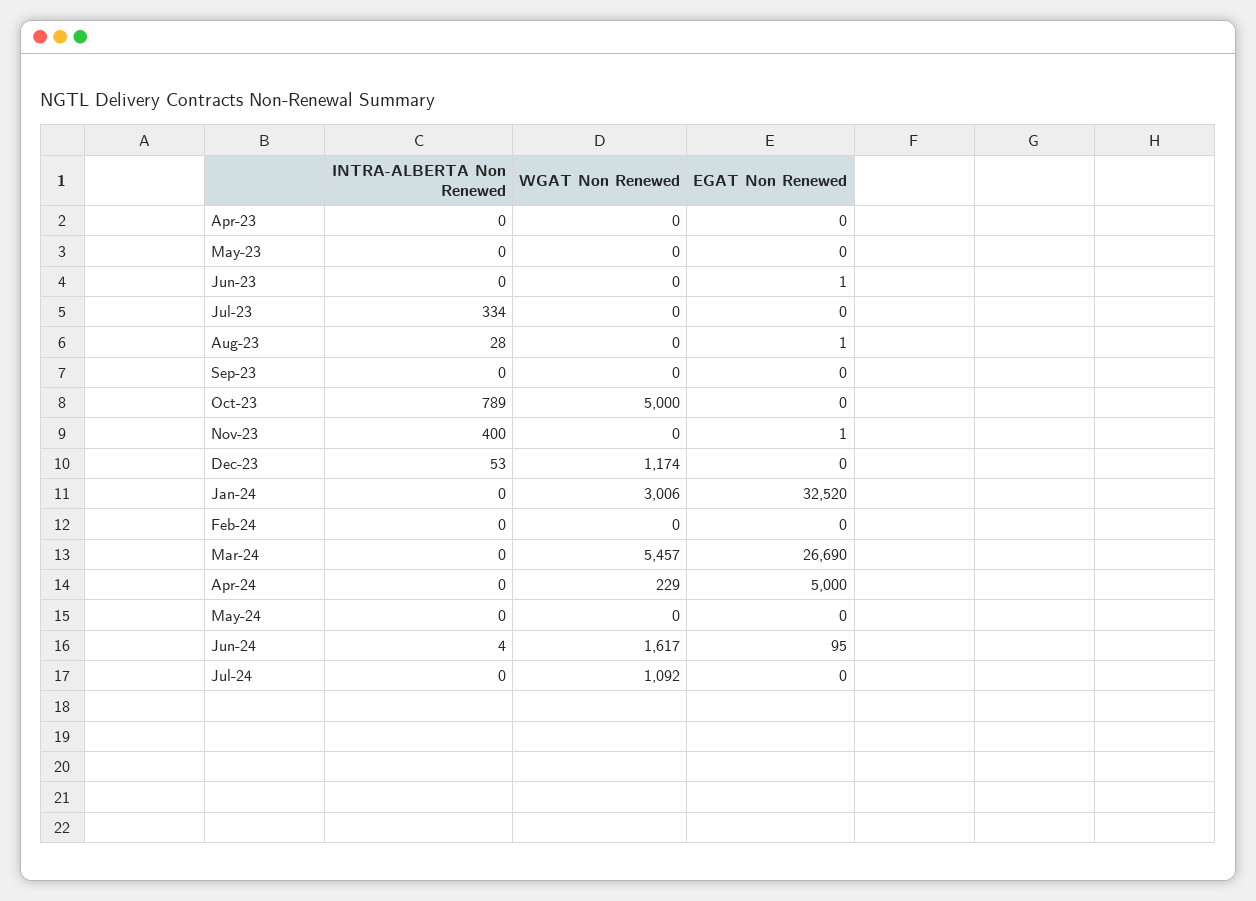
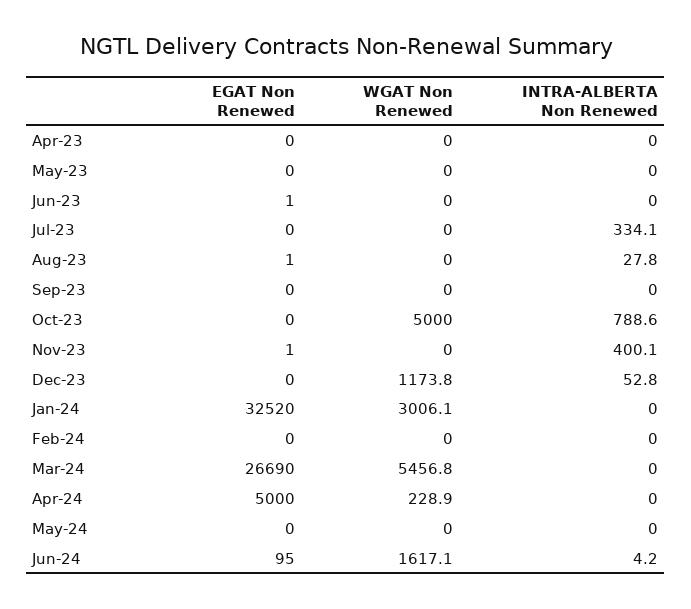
INTRA-ALBERTA Non Renewed, Jul-24: 0 -> none
WGAT Non Renewed, Jul-24: 1092 -> none
EGAT Non Renewed, Jul-24: 0 -> none

